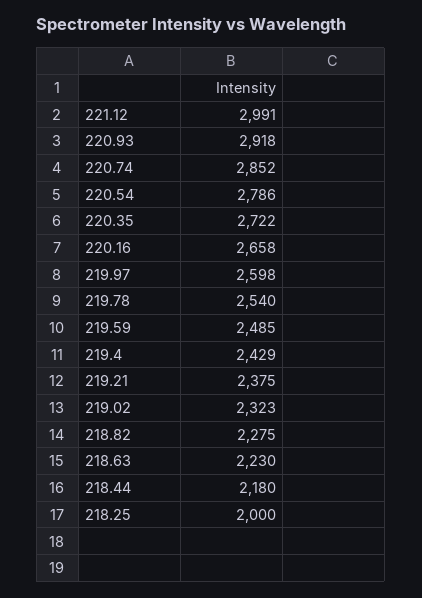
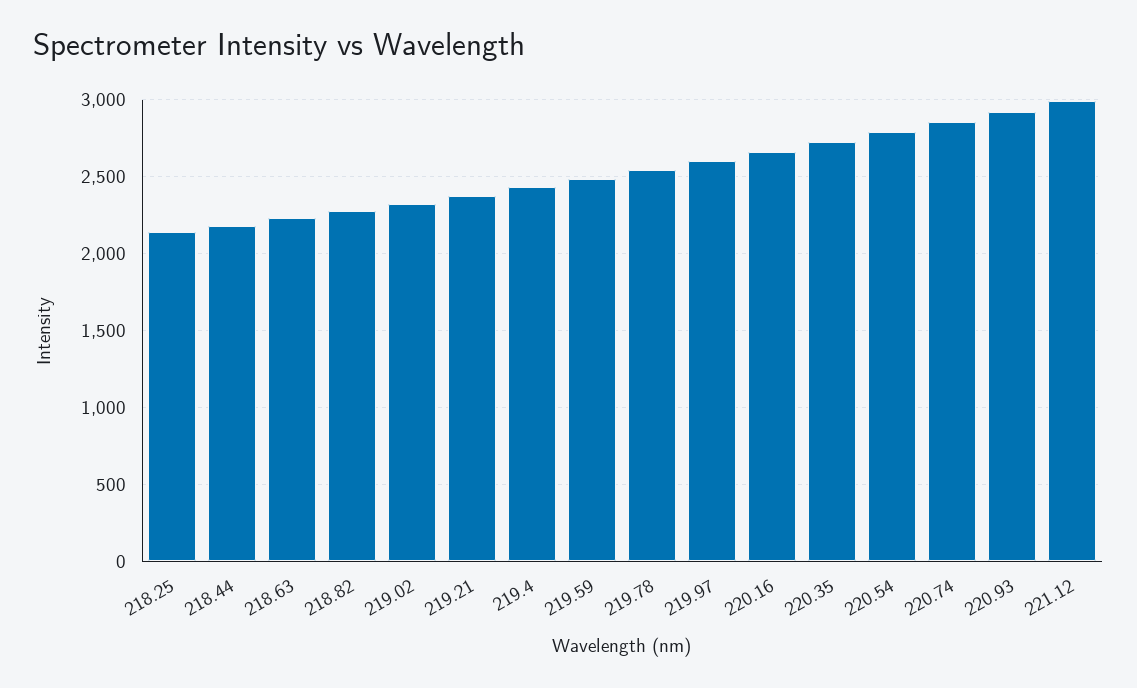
218.25: 2000 -> 2150

